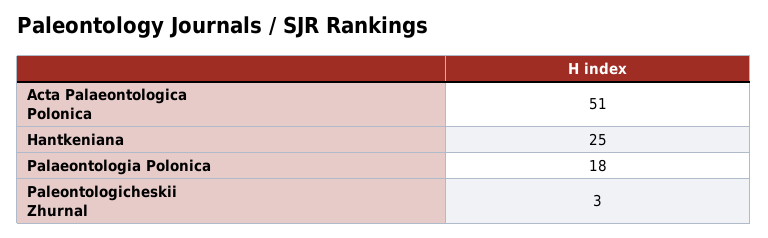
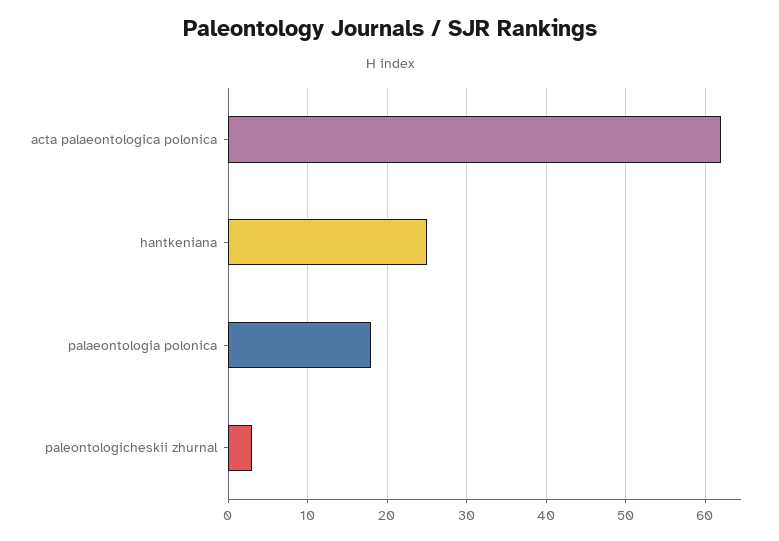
Acta Palaeontologica Polonica: 51 -> 62

